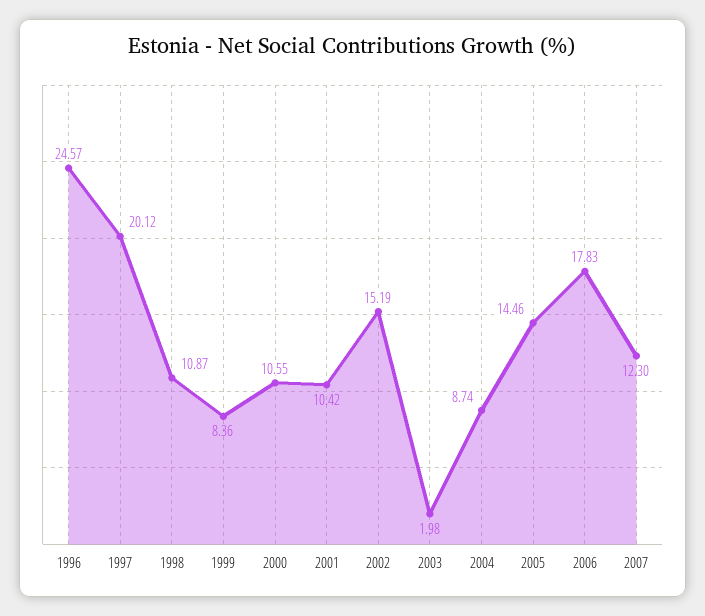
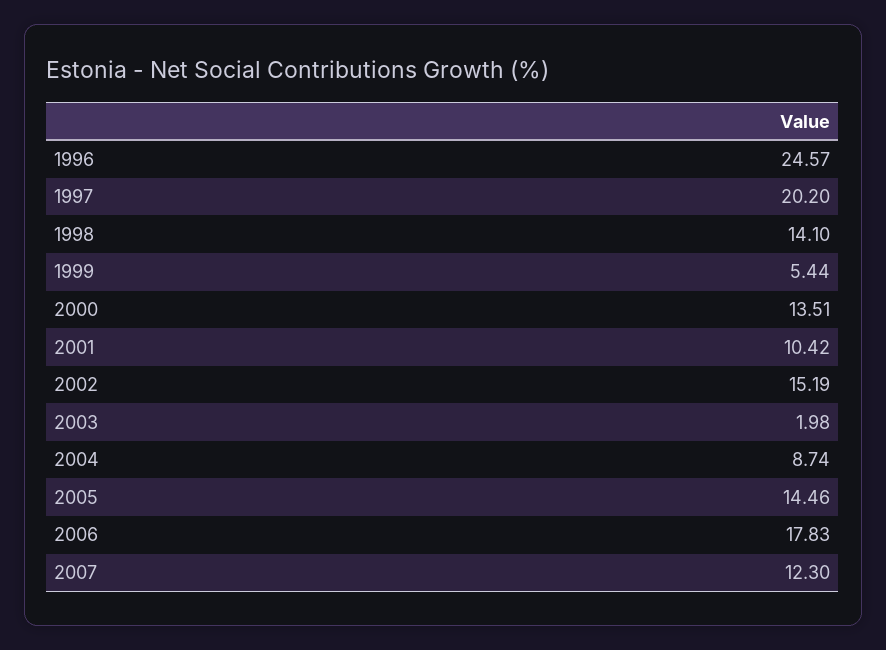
1997: 20.12 -> 20.2
1998: 10.87 -> 14.1
1999: 8.36 -> 5.44
2000: 10.55 -> 13.51

